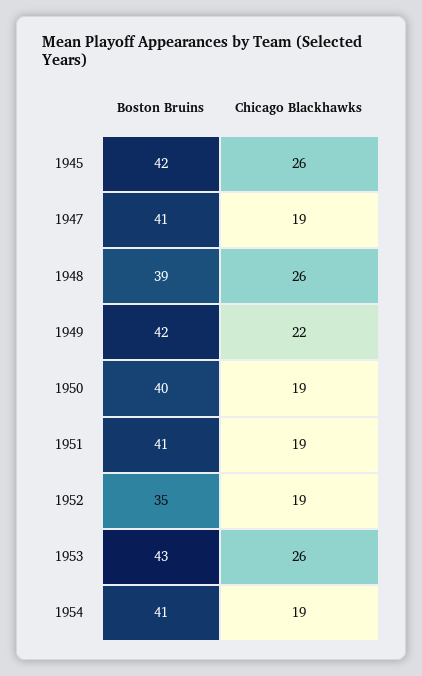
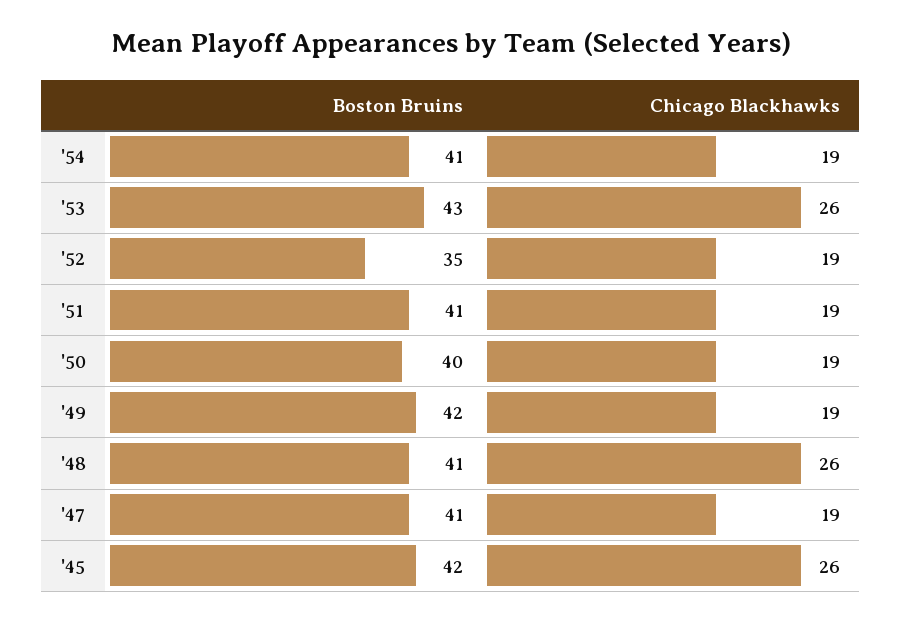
Boston Bruins, 1948: 39 -> 41
Chicago Blackhawks, 1949: 22 -> 19

